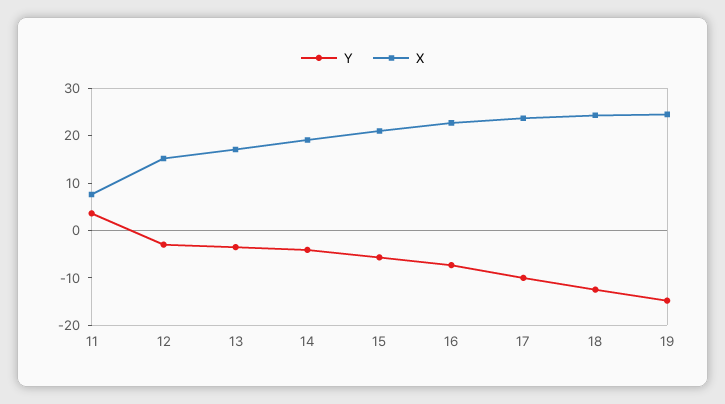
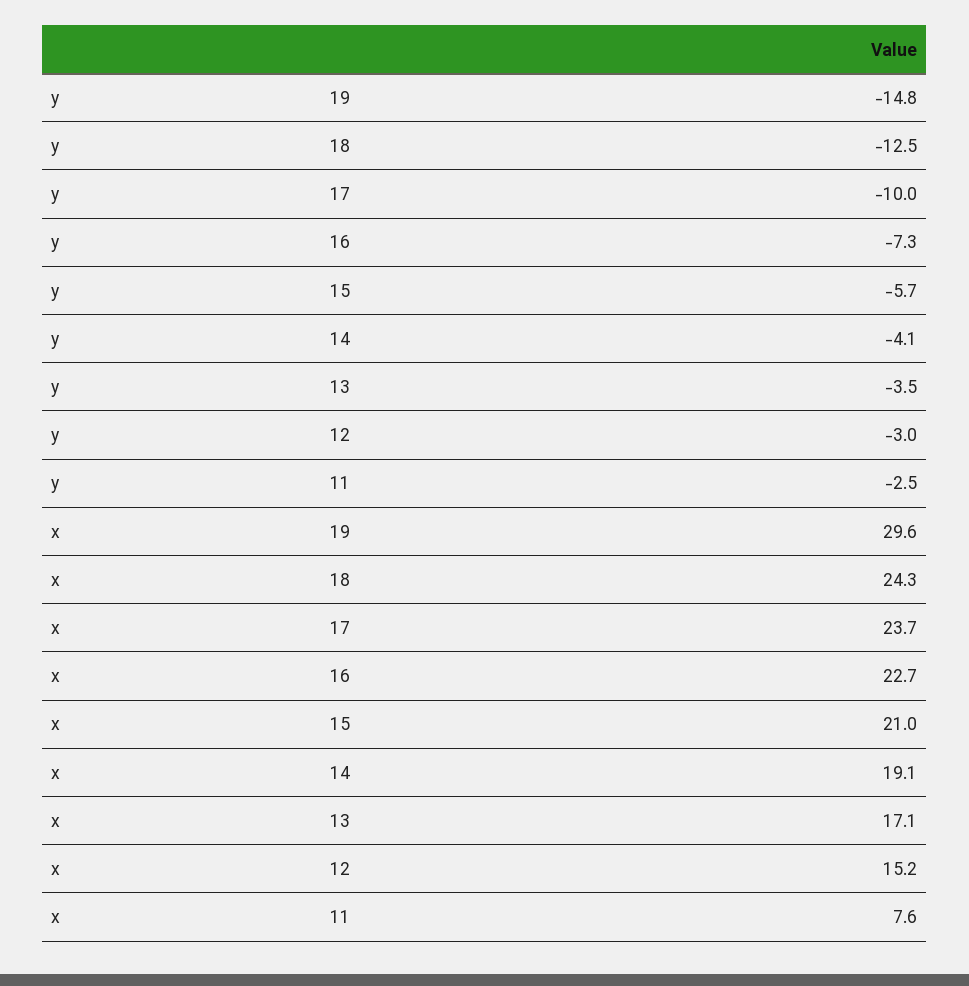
Y, 11: 4 -> -2.5
X, 19: 24 -> 29.6

